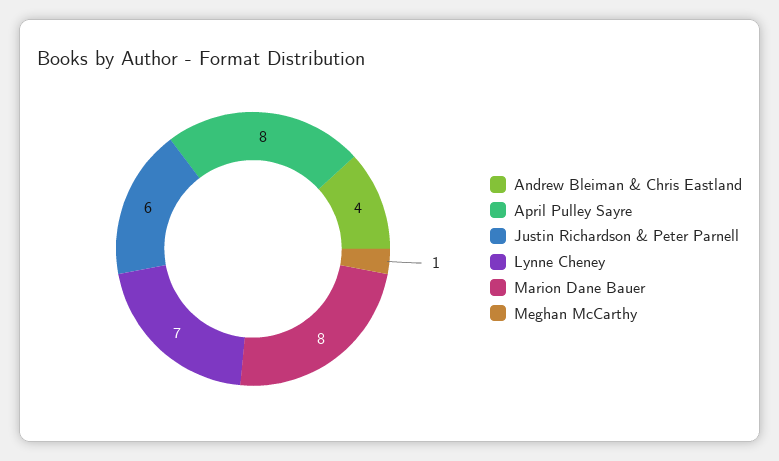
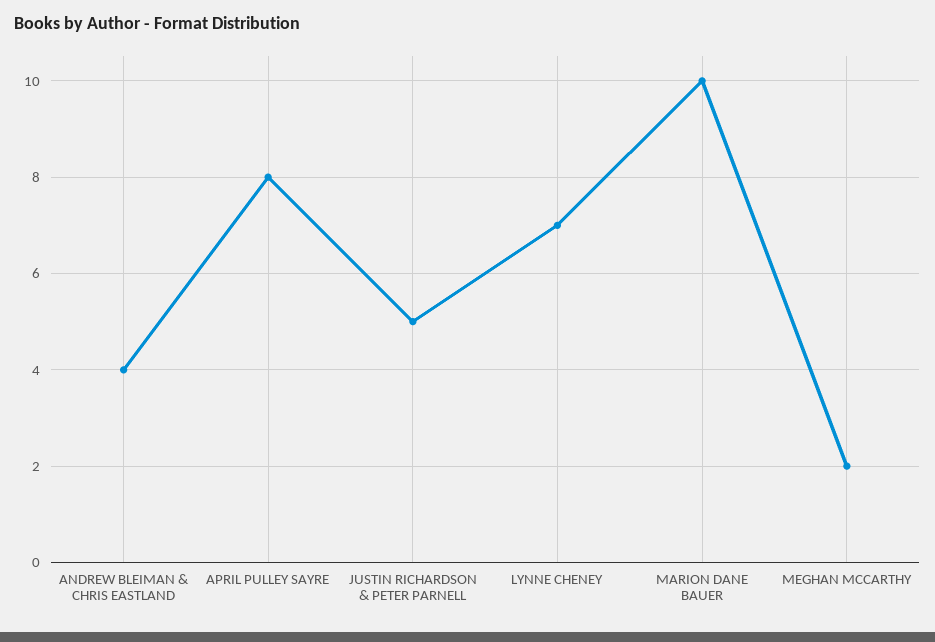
Justin Richardson & Peter Parnell: 6 -> 5
Marion Dane Bauer: 8 -> 10
Meghan McCarthy: 1 -> 2

